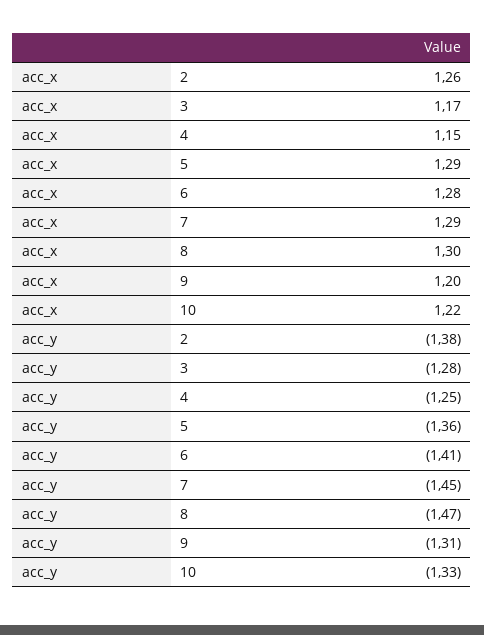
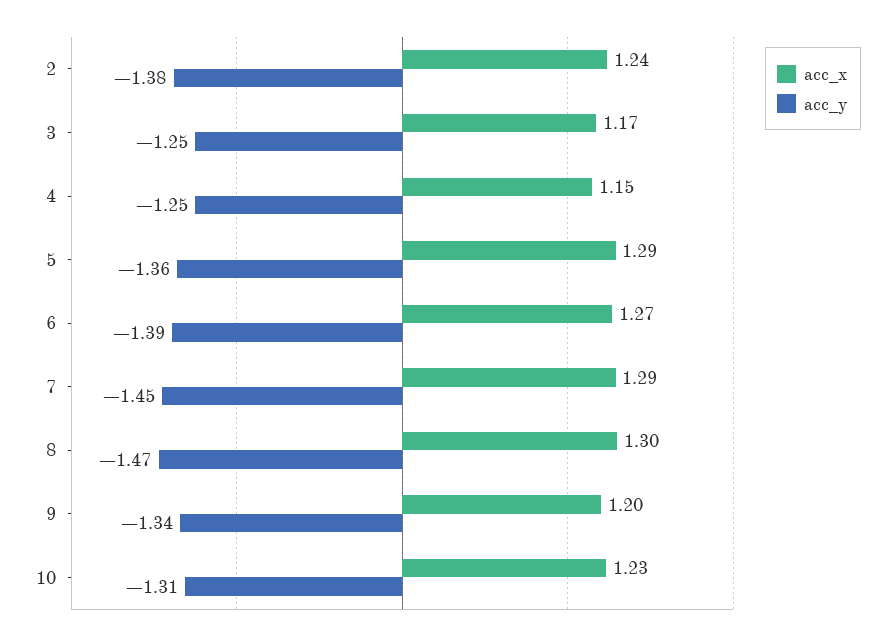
acc_x, 2: 1.26 -> 1.24
acc_x, 6: 1.28 -> 1.27
acc_x, 10: 1.22 -> 1.23
acc_y, 3: -1.28 -> -1.25
acc_y, 6: -1.41 -> -1.39
acc_y, 9: -1.31 -> -1.34
acc_y, 10: -1.33 -> -1.31

